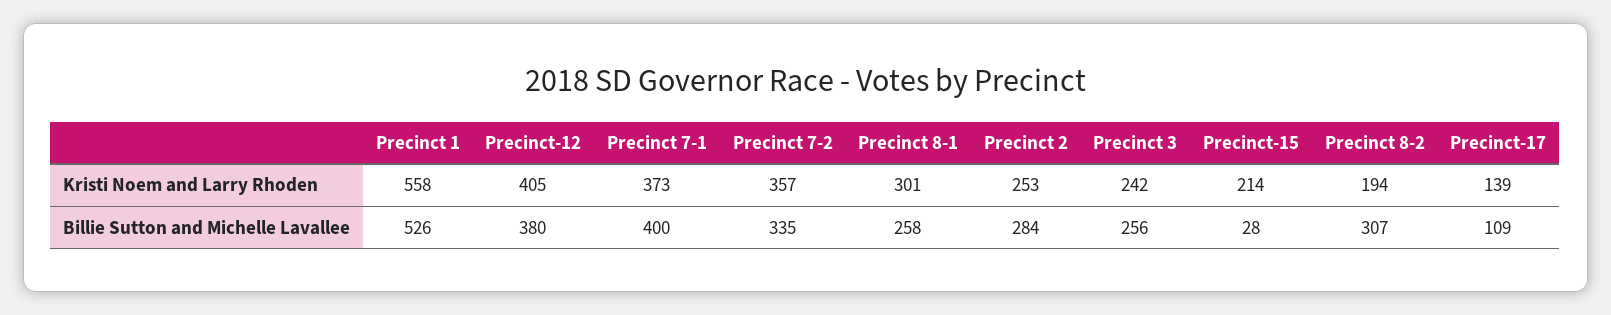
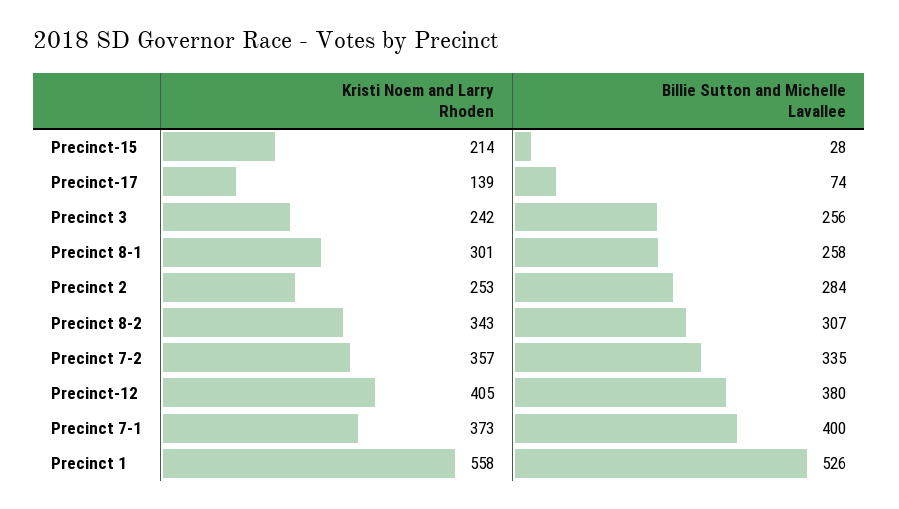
Precinct 8-2, Kristi Noem and Larry Rhoden: 194 -> 343
Precinct-17, Billie Sutton and Michelle Lavallee: 109 -> 74

